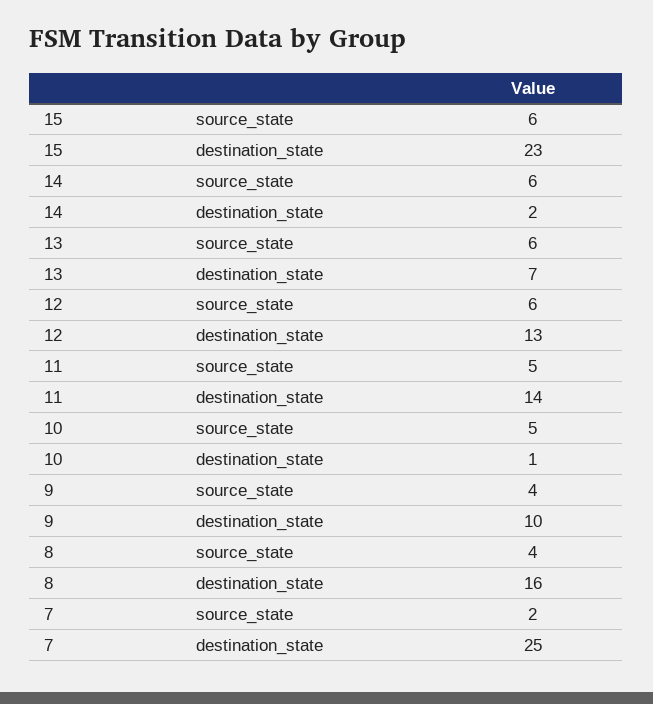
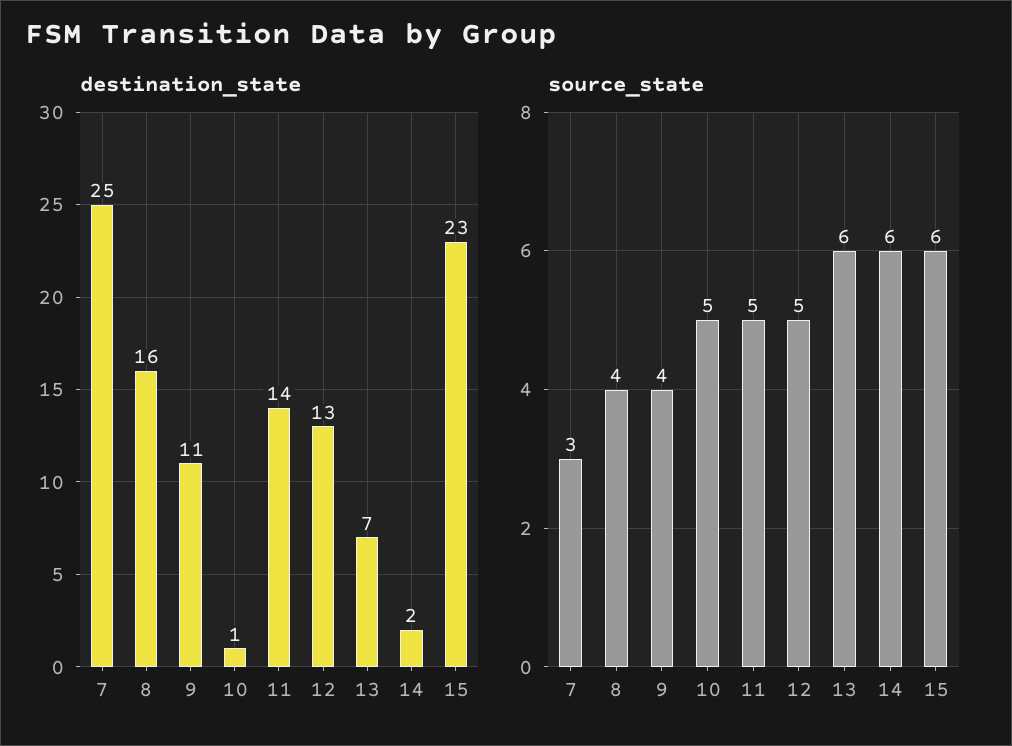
source_state, 12: 6 -> 5
destination_state, 9: 10 -> 11
source_state, 7: 2 -> 3

